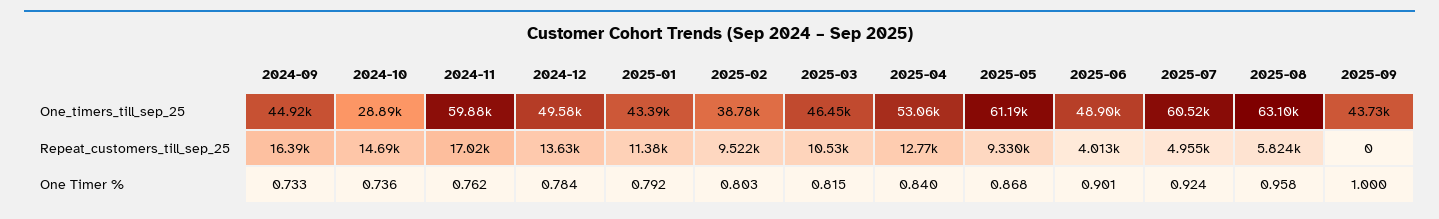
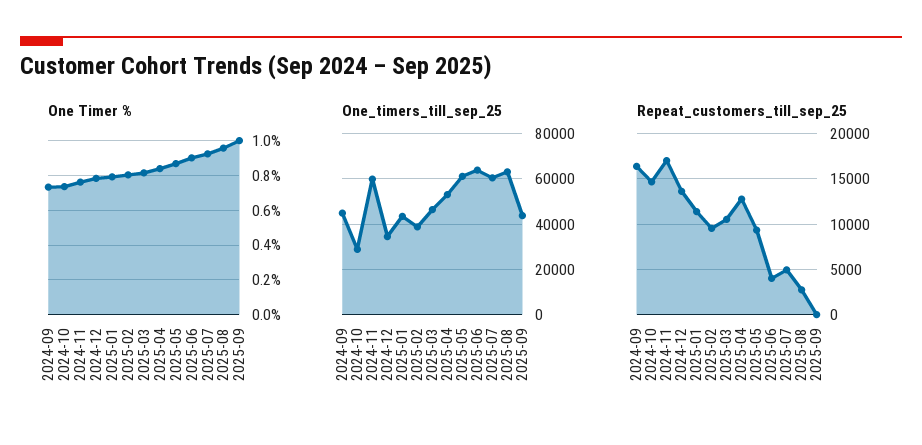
One_timers_till_sep_25, 2024-12: 49580 -> 35000
One_timers_till_sep_25, 2025-06: 48900 -> 65000
Repeat_customers_till_sep_25, 2025-08: 5824 -> 3000

